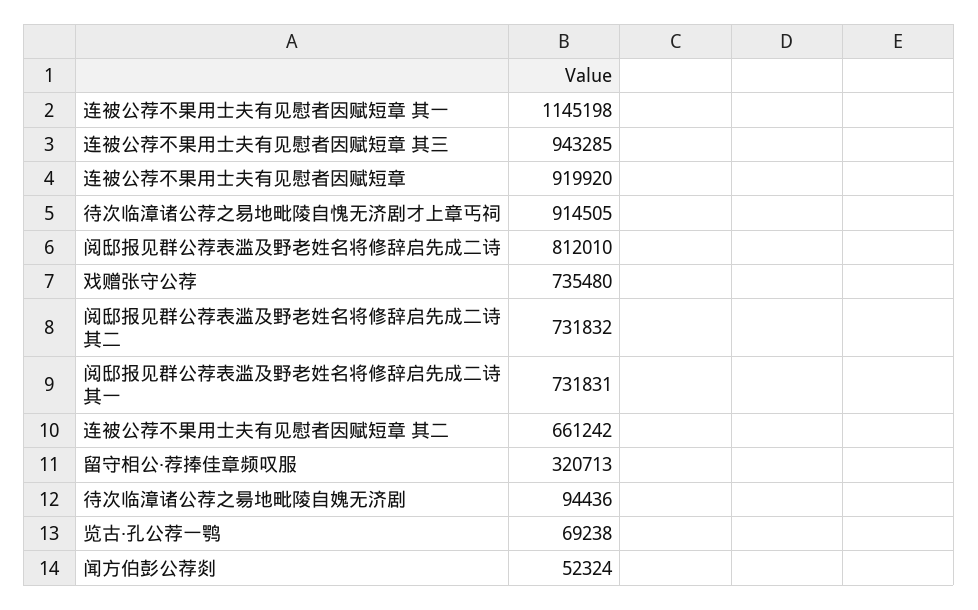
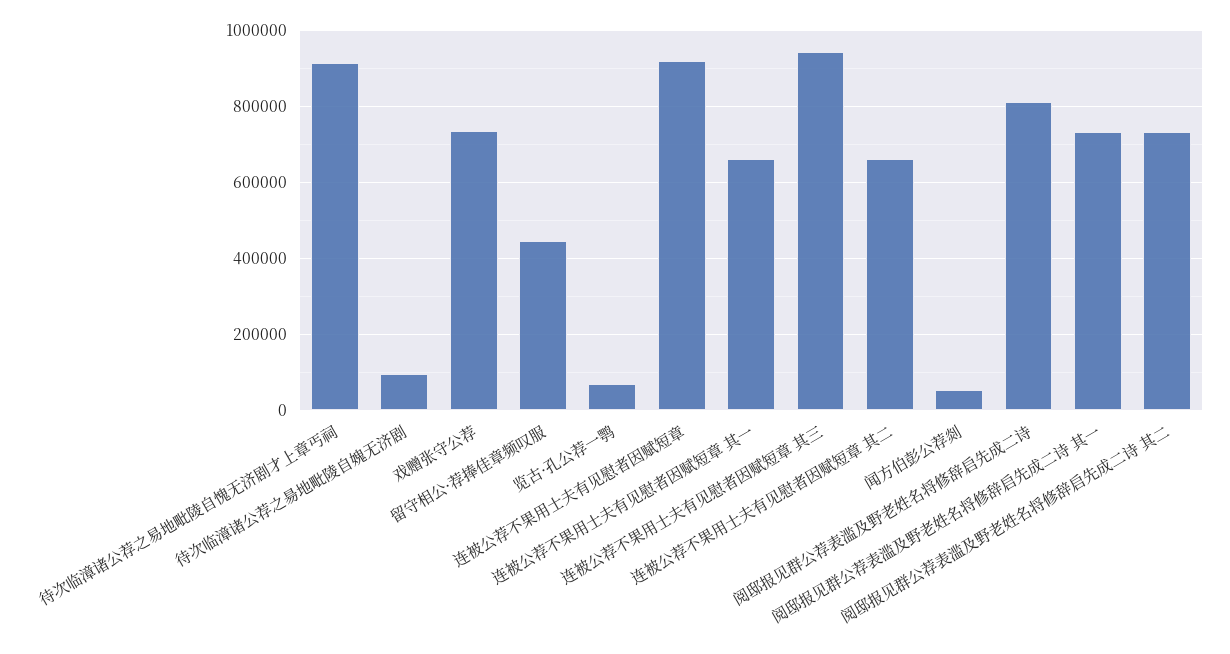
连被公荐不果用士夫有见慰者因赋短章 其一: 1145198 -> 660000
留守相公·荐捧佳章频叹服: 320713 -> 440000

